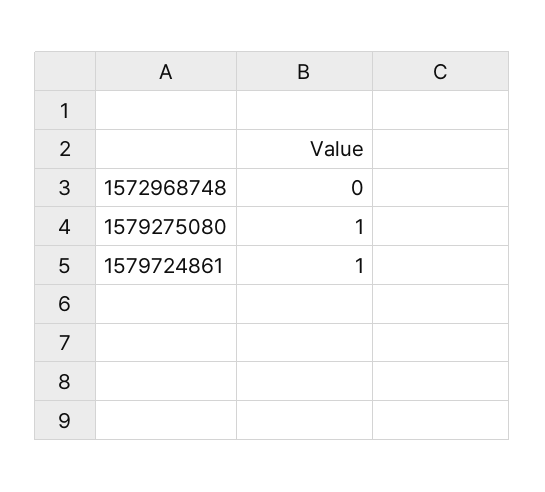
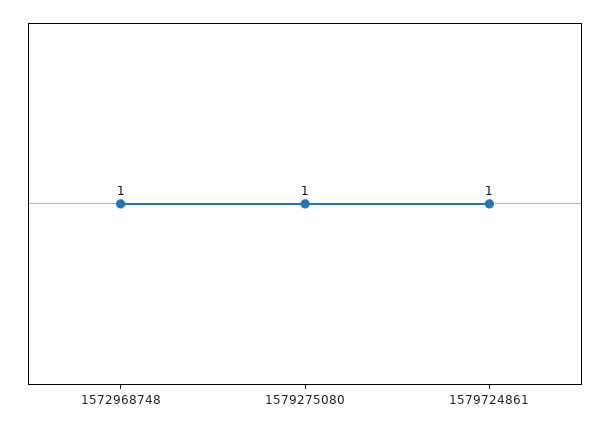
1572968748: 0 -> 1

